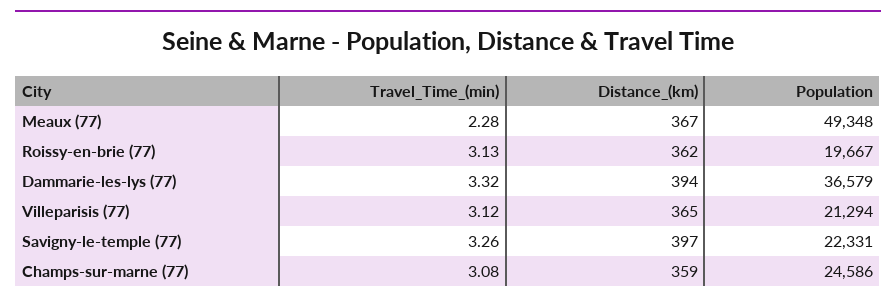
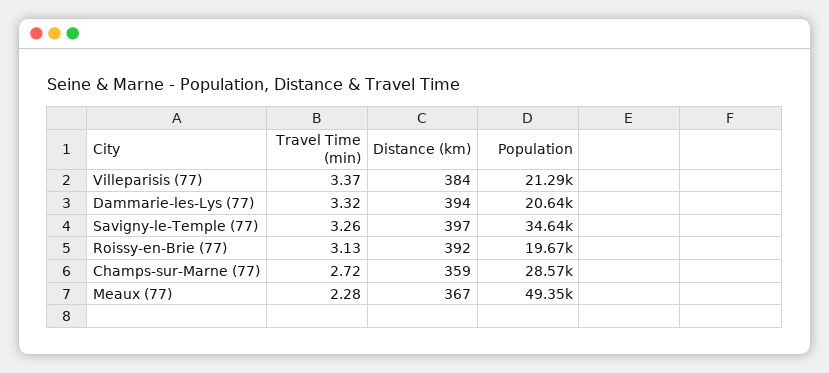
Distance_(km), Roissy-en-brie (77): 362 -> 392
Population, Dammarie-les-lys (77): 36579 -> 20640
Travel_Time_(min), Villeparisis (77): 3.12 -> 3.37
Distance_(km), Villeparisis (77): 365 -> 384
Population, Savigny-le-temple (77): 22331 -> 34640
Travel_Time_(min), Champs-sur-marne (77): 3.08 -> 2.72
Population, Champs-sur-marne (77): 24586 -> 28570

